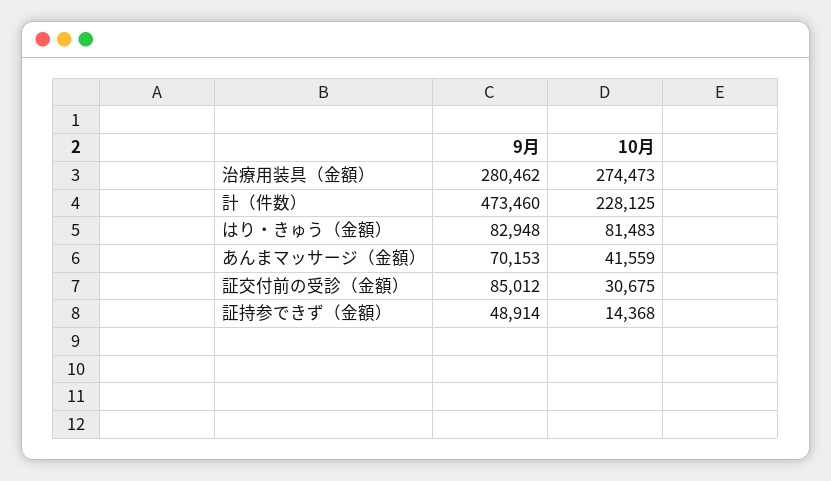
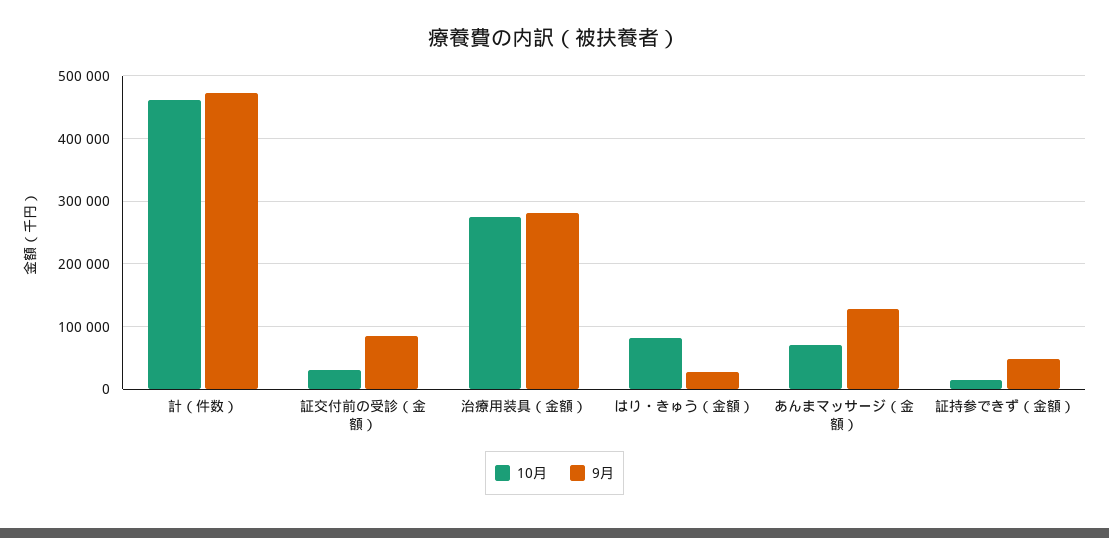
10月, 計（件数）: 228125 -> 460000
9月, はり・きゅう（金額）: 82948 -> 30000
9月, あんまマッサージ（金額）: 70153 -> 130000
10月, あんまマッサージ（金額）: 41559 -> 70000

